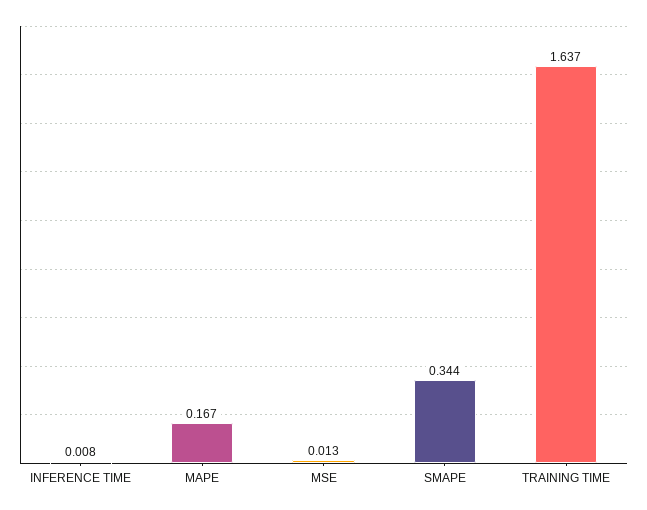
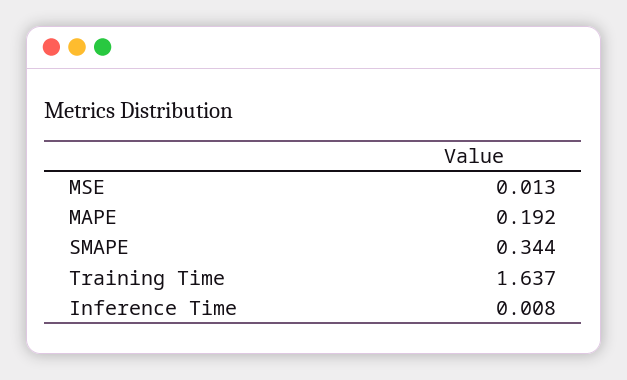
MAPE: 0.167 -> 0.192

